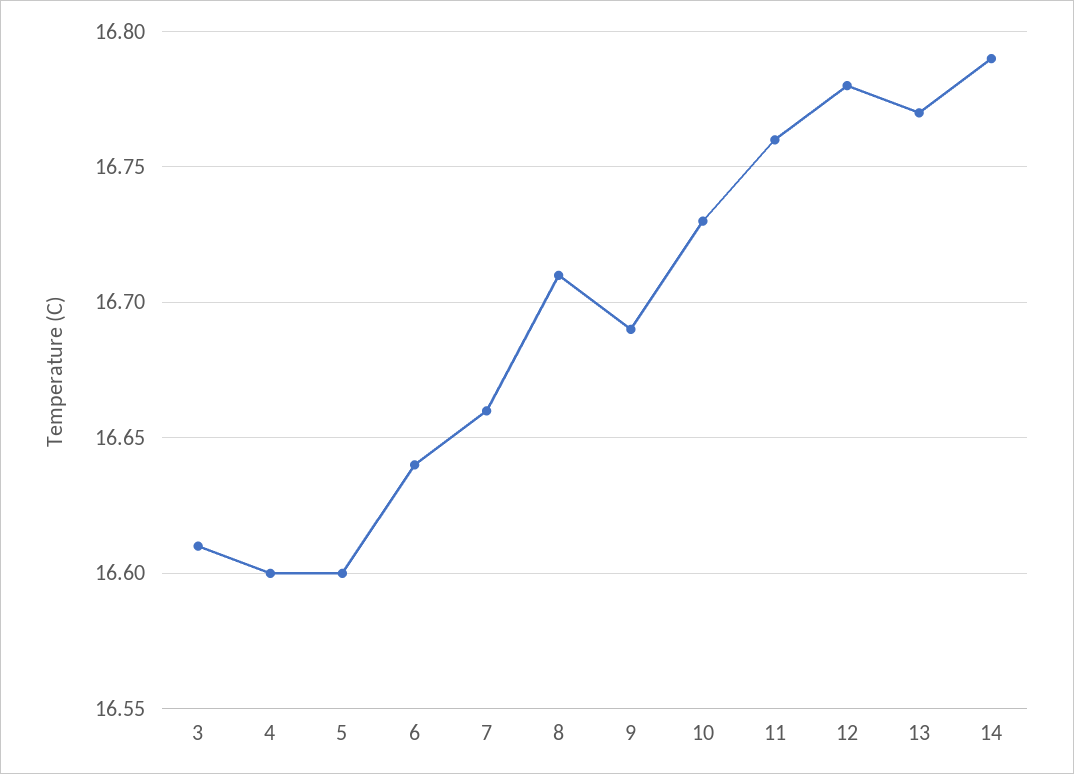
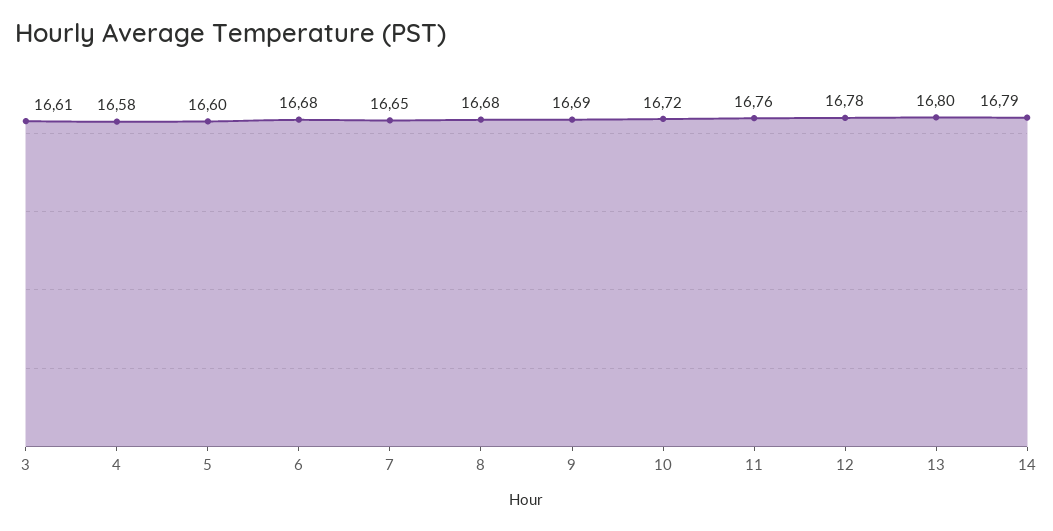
4: 16.6 -> 16.58
6: 16.64 -> 16.68
7: 16.66 -> 16.65
8: 16.71 -> 16.68
10: 16.73 -> 16.72
13: 16.77 -> 16.8

